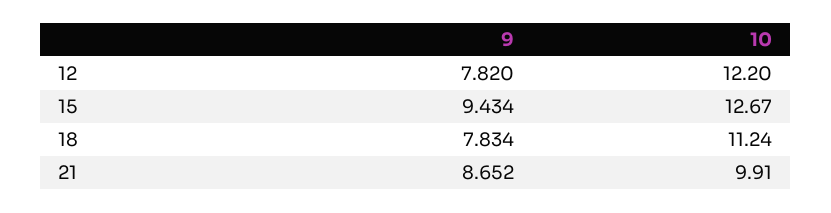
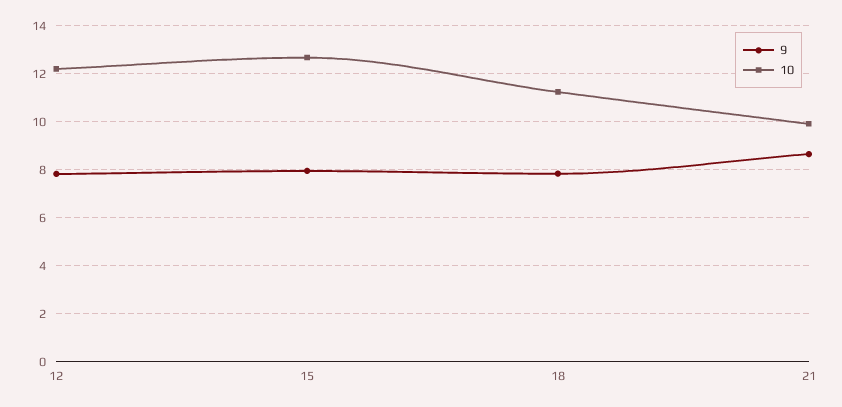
9, 15: 9.434 -> 8

